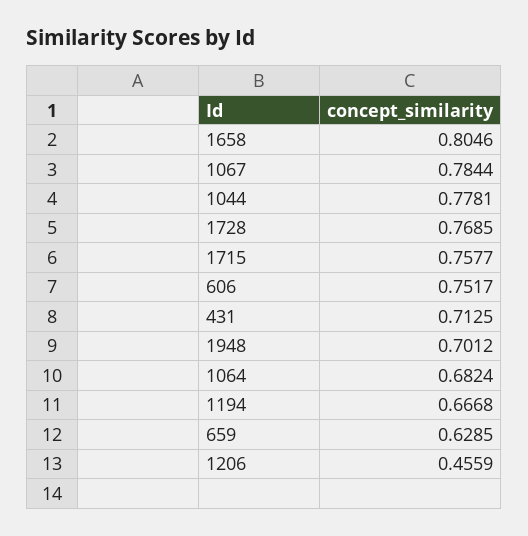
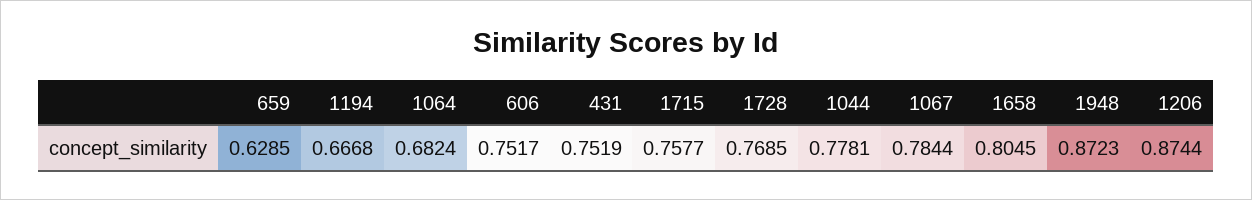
1658: 0.8046 -> 0.8045
431: 0.7125 -> 0.7519
1948: 0.7012 -> 0.8723
1206: 0.4559 -> 0.8744

